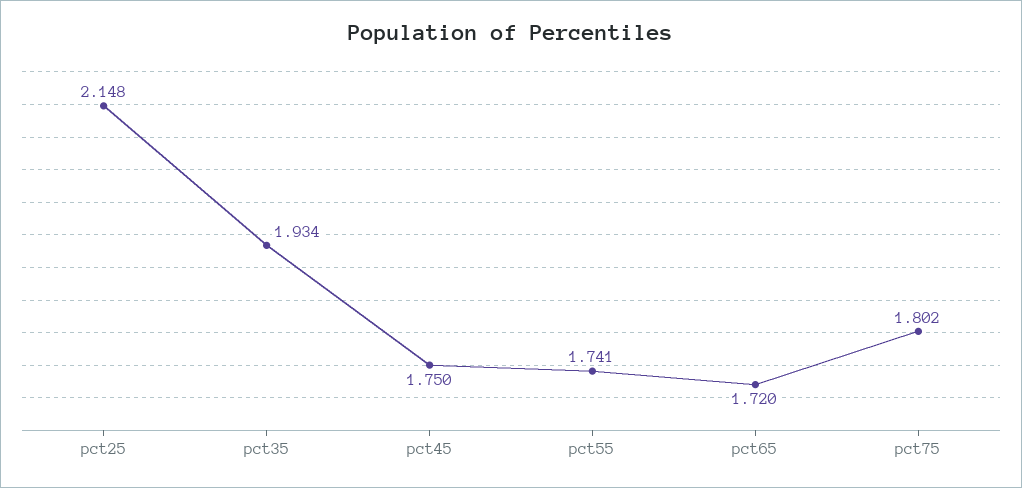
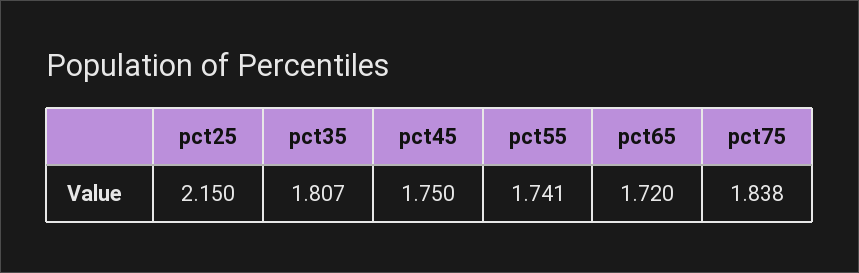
pct25: 2.148 -> 2.15
pct35: 1.934 -> 1.807
pct75: 1.802 -> 1.838

